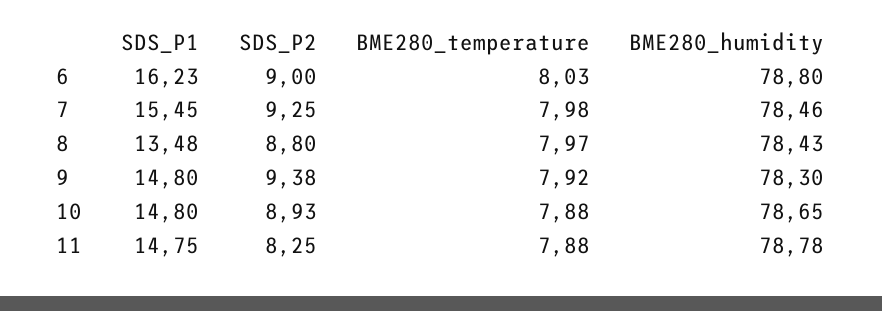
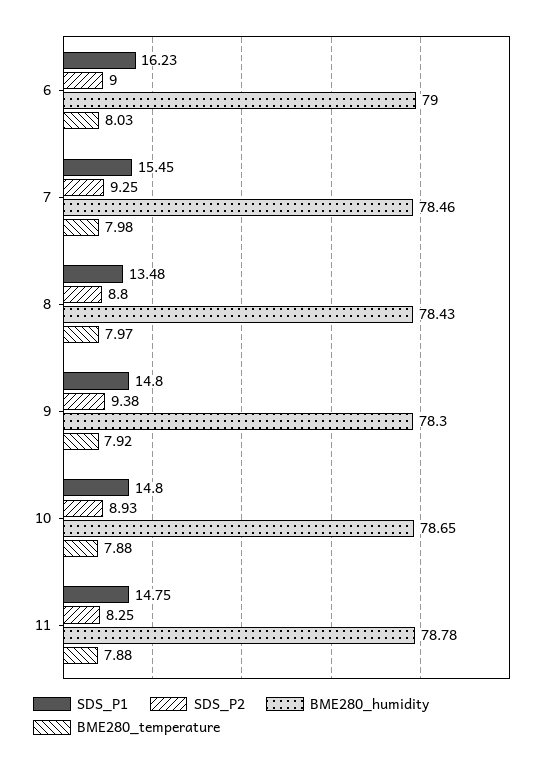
BME280_humidity, 6: 78.8 -> 79

